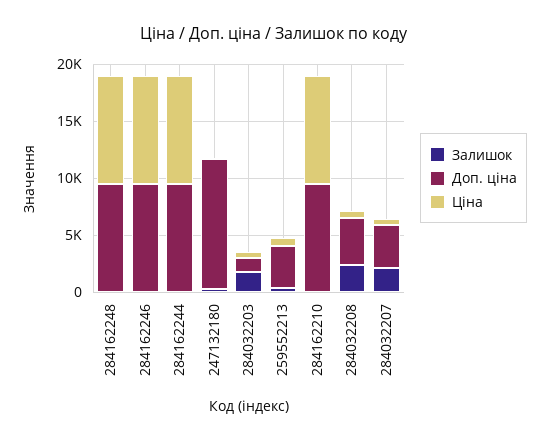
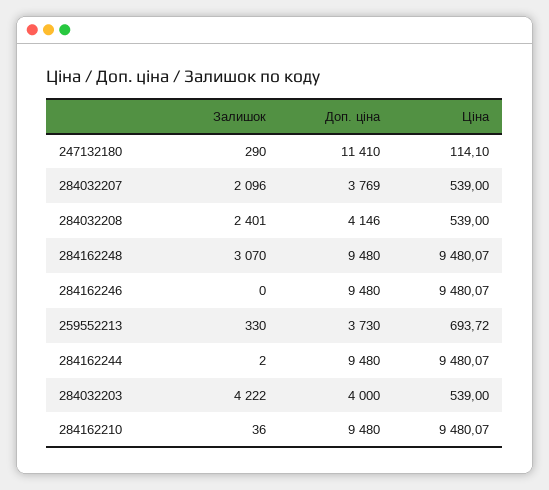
Залишок, 284162248: 0 -> 3070
Залишок, 284032203: 2000 -> 4222
Доп. ціна, 284032203: 1000 -> 4000

